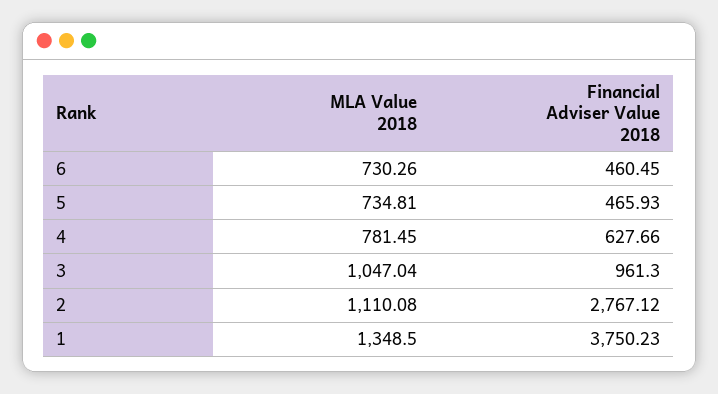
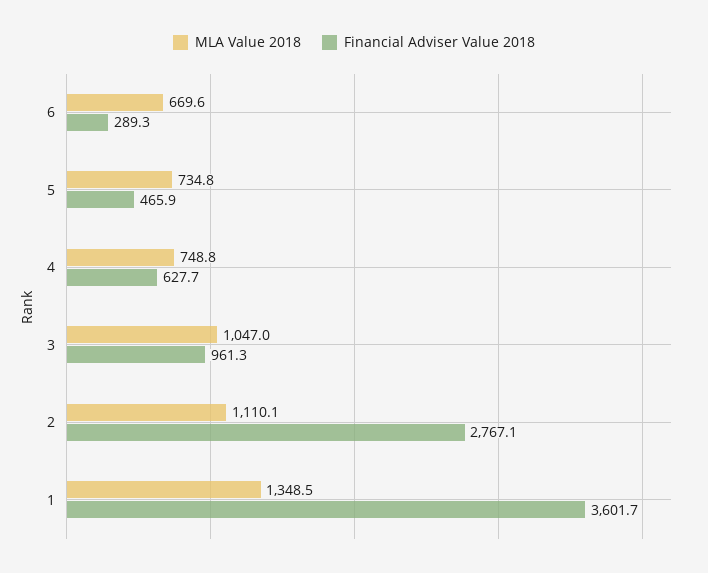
MLA Value 2018, 6: 730.26 -> 669.6
Financial Adviser Value 2018, 6: 460.45 -> 289.3
MLA Value 2018, 4: 781.45 -> 748.8
Financial Adviser Value 2018, 1: 3750.23 -> 3601.7

